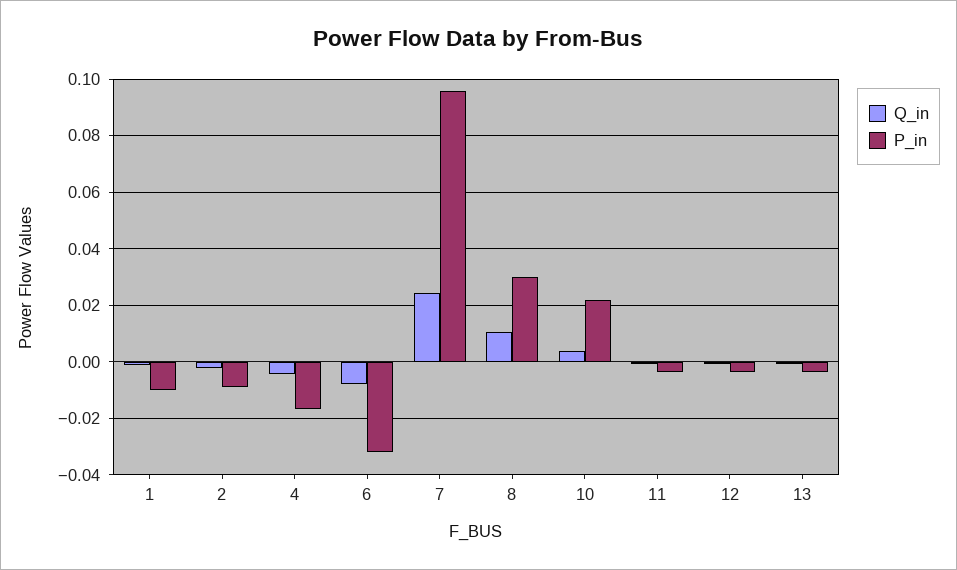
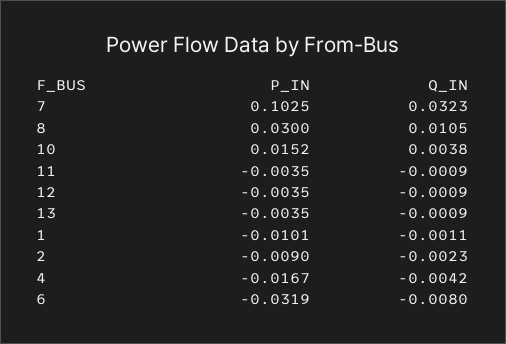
Q_in, 7: 0.025 -> 0.0323
P_in, 7: 0.095 -> 0.1025
P_in, 10: 0.0225 -> 0.0152

